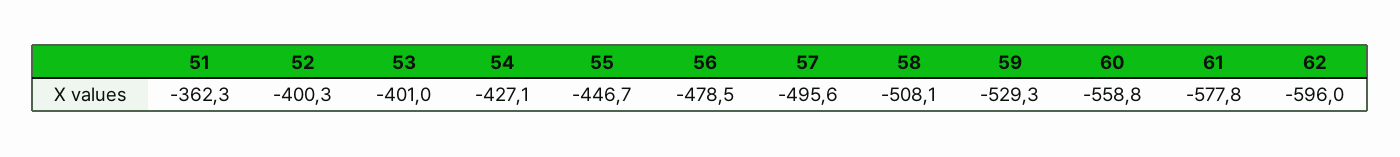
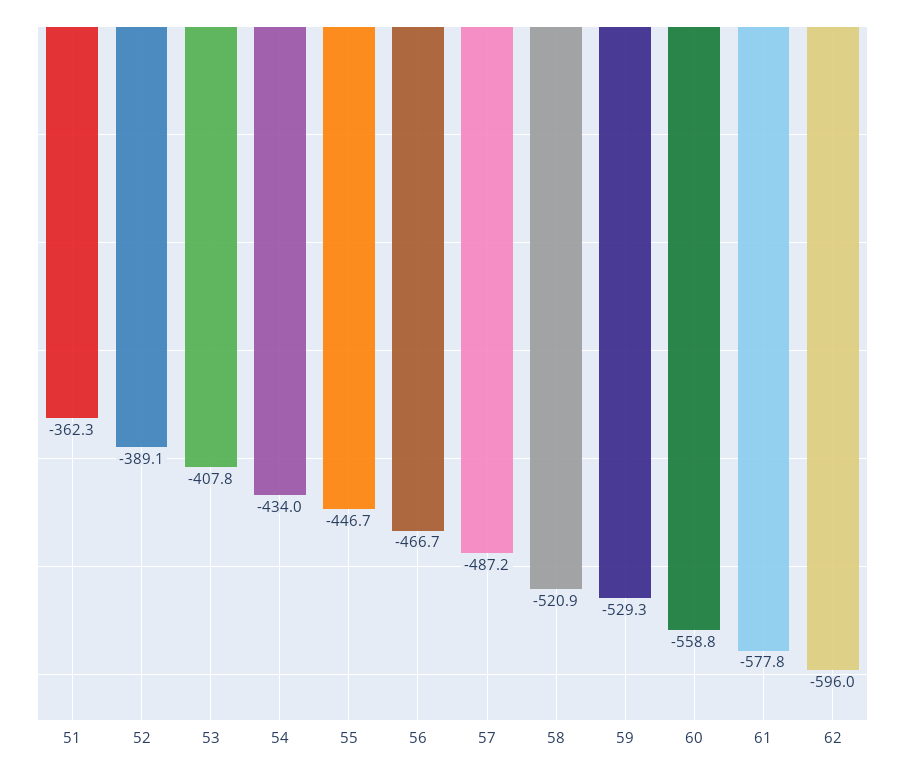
52: -400.3 -> -389.1
53: -401 -> -407.8
54: -427.1 -> -434
56: -478.5 -> -466.7
57: -495.6 -> -487.2
58: -508.1 -> -520.9

